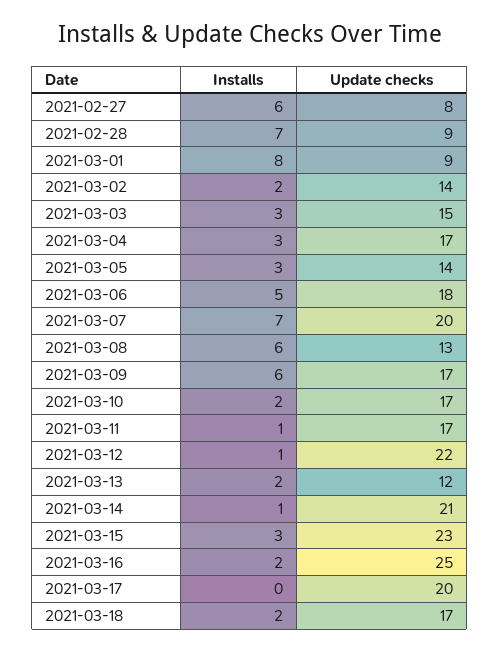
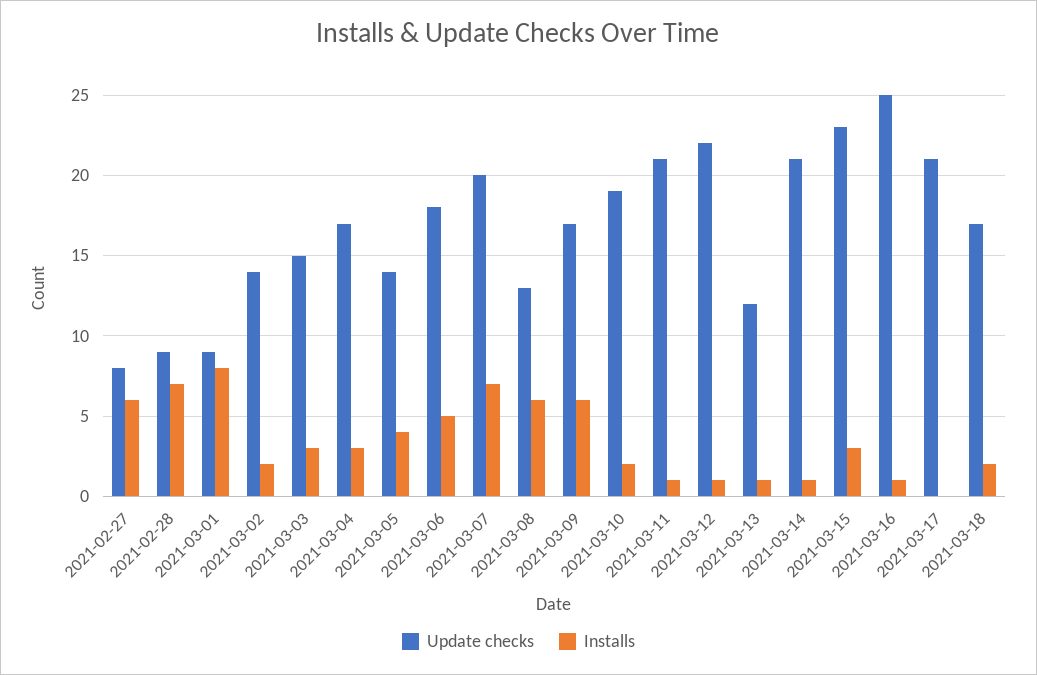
Installs, 2021-03-05: 3 -> 4
Update checks, 2021-03-10: 17 -> 19
Update checks, 2021-03-11: 17 -> 21
Installs, 2021-03-13: 2 -> 1
Installs, 2021-03-16: 2 -> 1
Update checks, 2021-03-17: 20 -> 21

